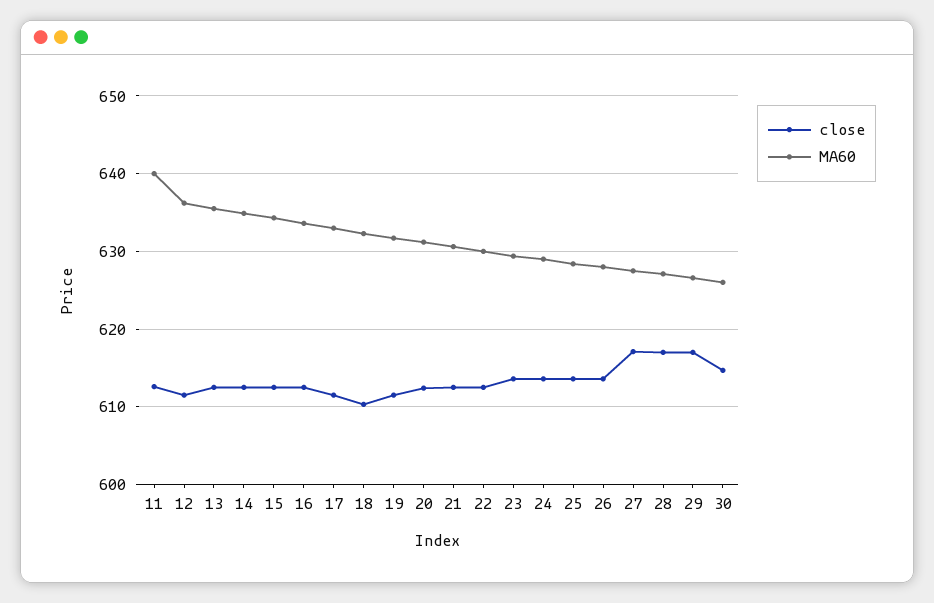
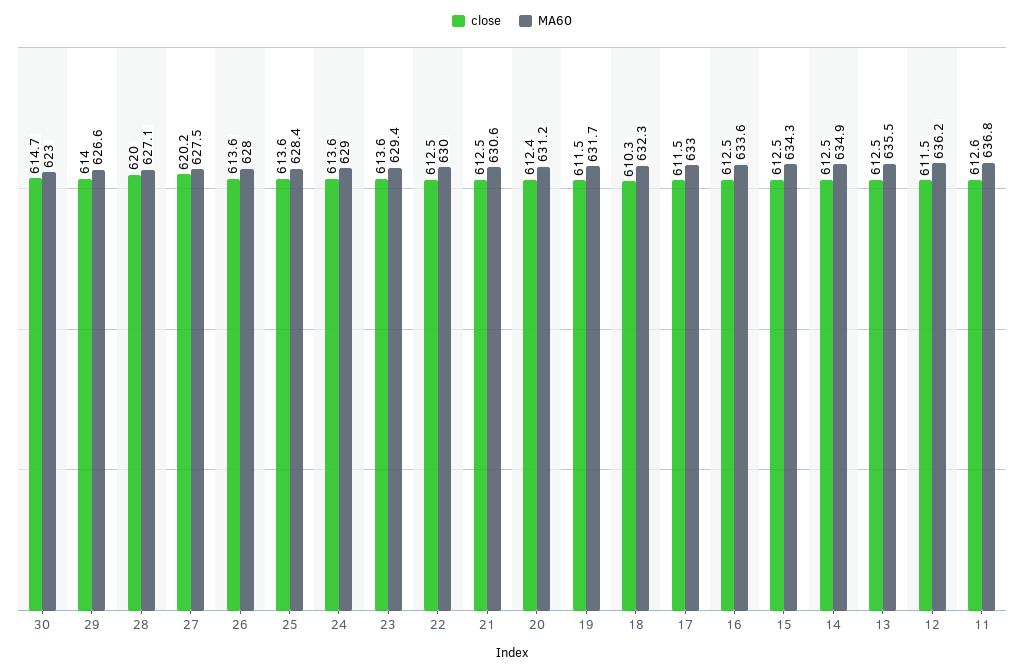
MA60, 11: 640 -> 636.8
close, 27: 617 -> 620.2
close, 28: 617 -> 620
close, 29: 617 -> 614
MA60, 30: 626 -> 623

